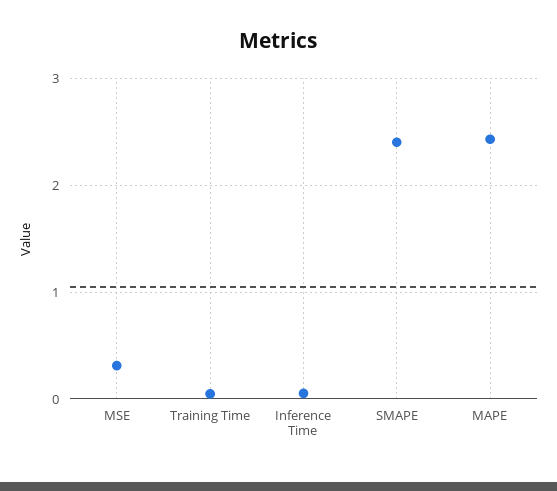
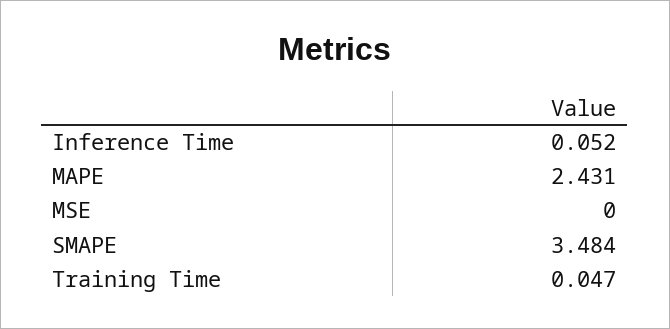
MSE: 0.3 -> 0
SMAPE: 2.4 -> 3.484

